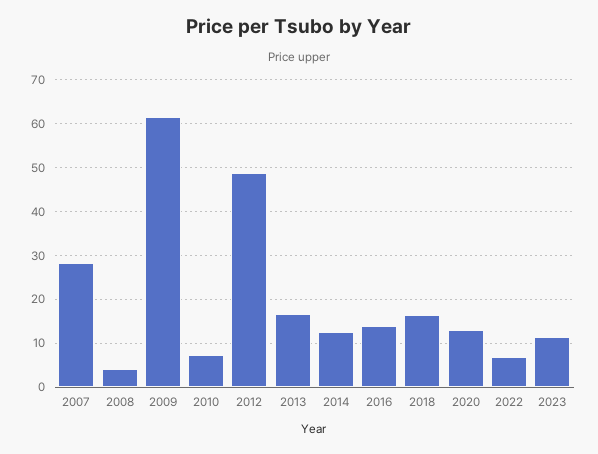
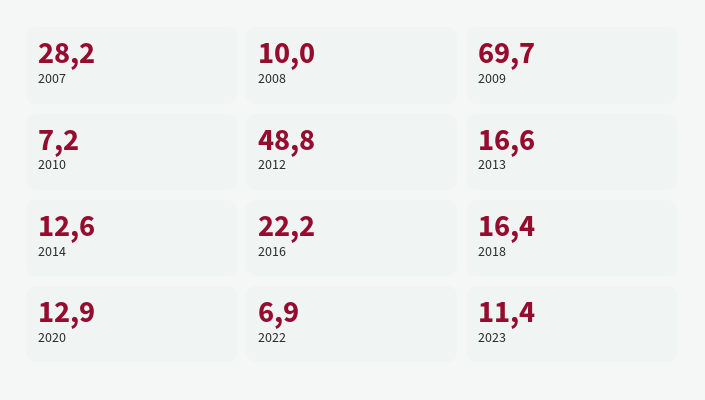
2008: 4 -> 10
2009: 62 -> 69.7
2016: 14 -> 22.2

